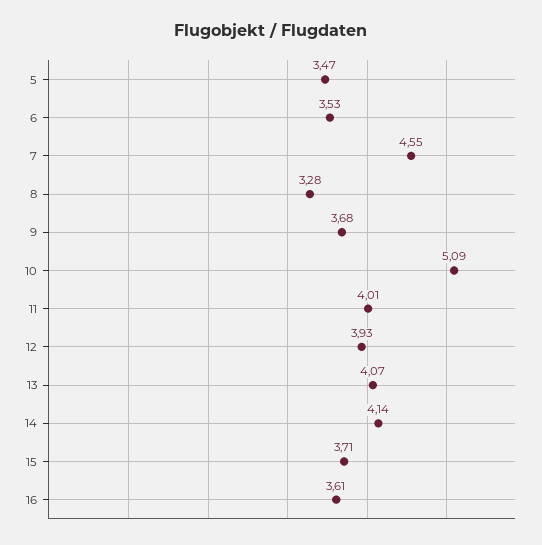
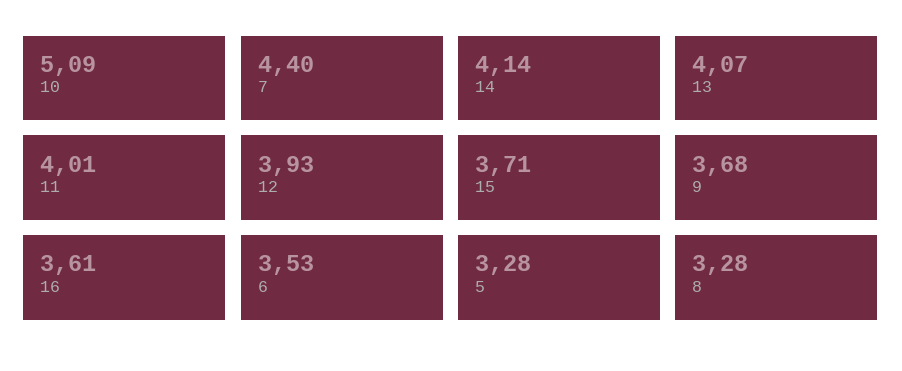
5: 3.47 -> 3.28
7: 4.55 -> 4.4

